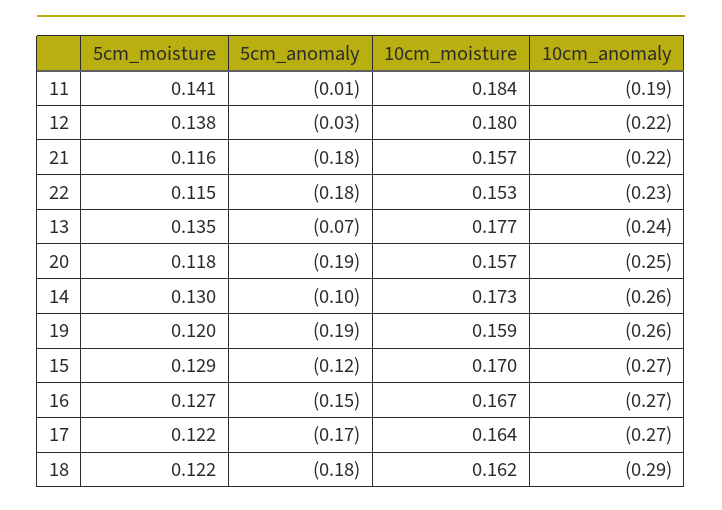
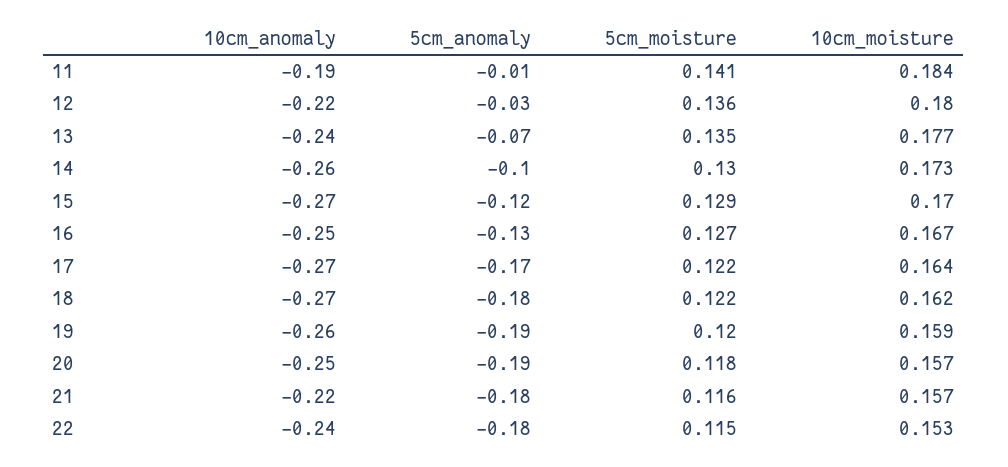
5cm_moisture, 12: 0.138 -> 0.136
10cm_anomaly, 22: -0.23 -> -0.24
5cm_anomaly, 16: -0.15 -> -0.13
10cm_anomaly, 16: -0.27 -> -0.25
10cm_anomaly, 18: -0.29 -> -0.27

